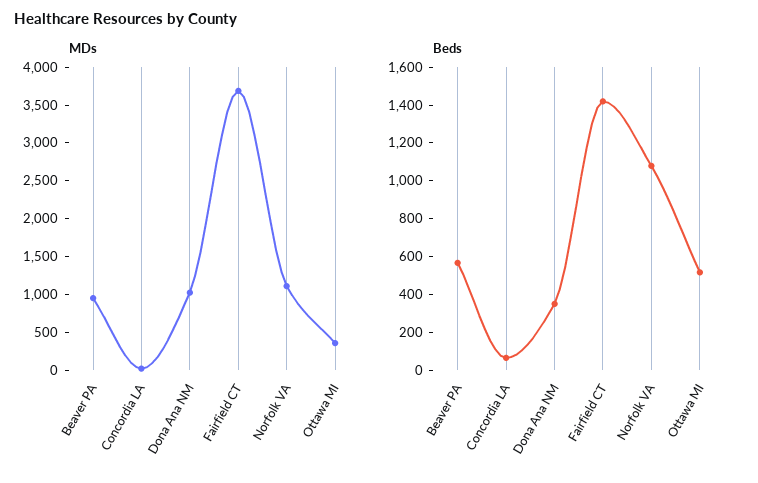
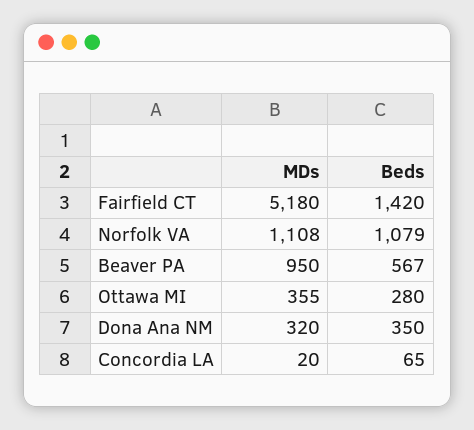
MDs, Dona Ana NM: 1000 -> 320
MDs, Fairfield CT: 3750 -> 5180
Beds, Ottawa MI: 500 -> 280

